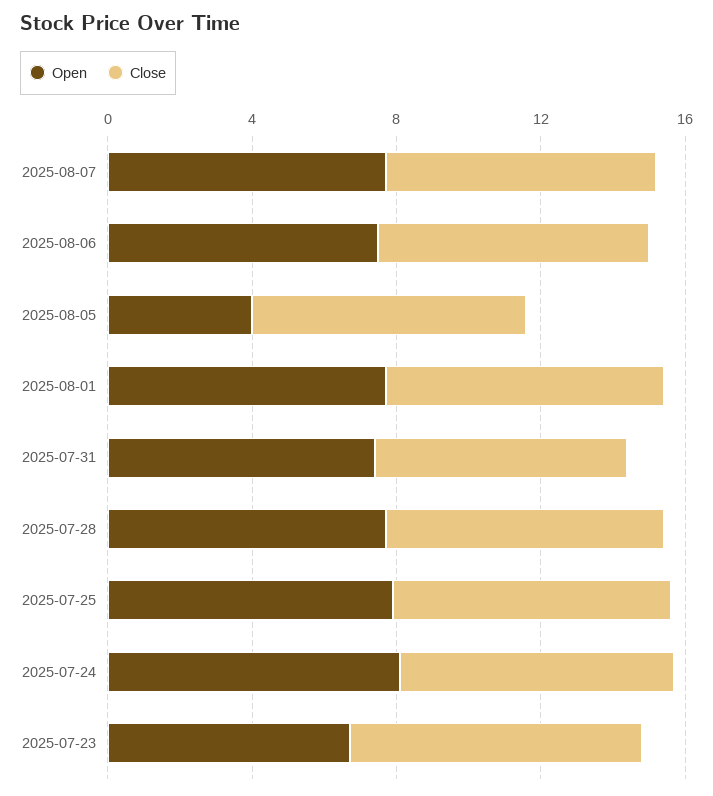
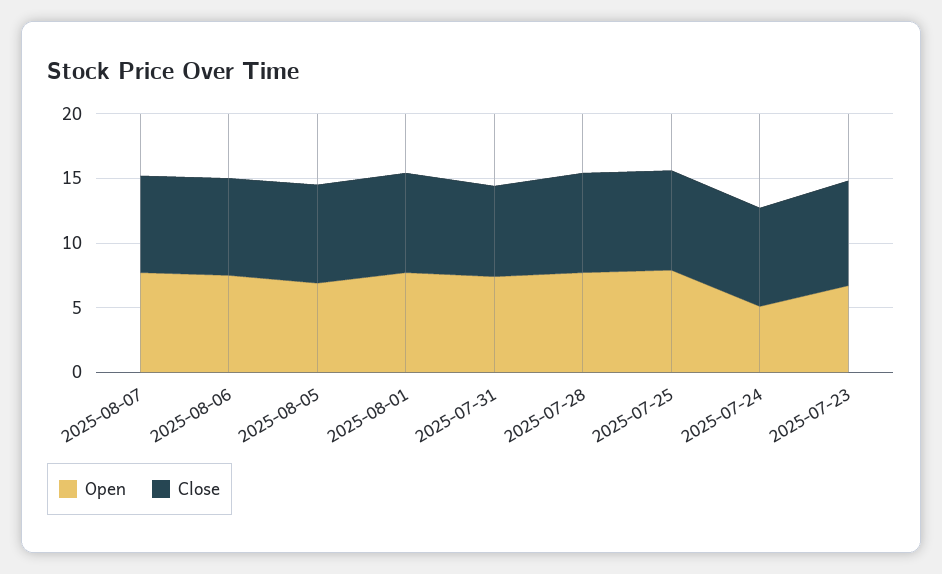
Open, 2025-08-05: 4 -> 7
Open, 2025-07-24: 8 -> 5

